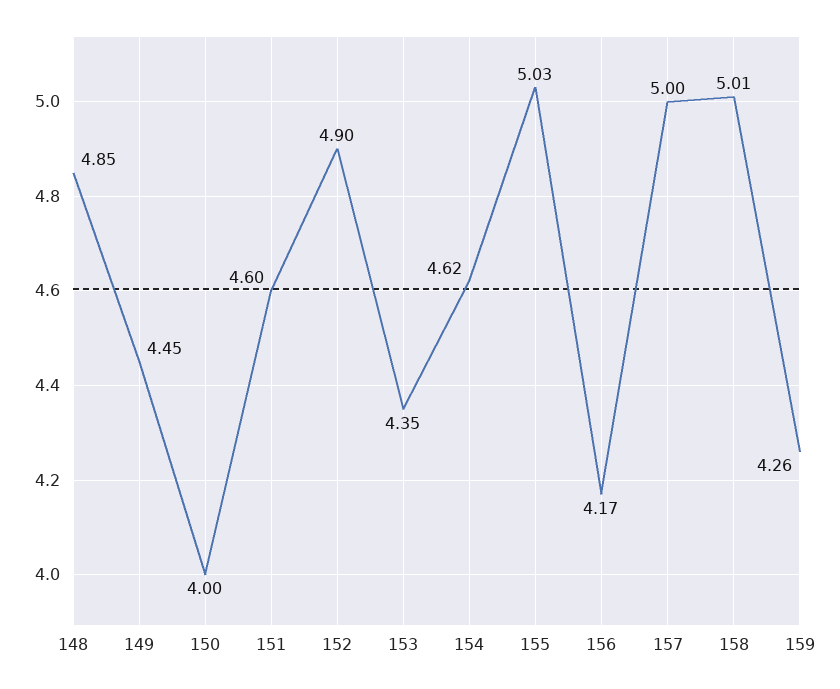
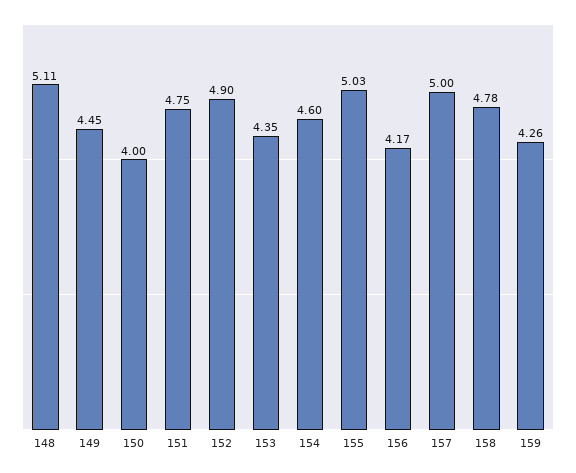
148: 4.85 -> 5.11
151: 4.6 -> 4.75
154: 4.62 -> 4.6
158: 5.01 -> 4.78

